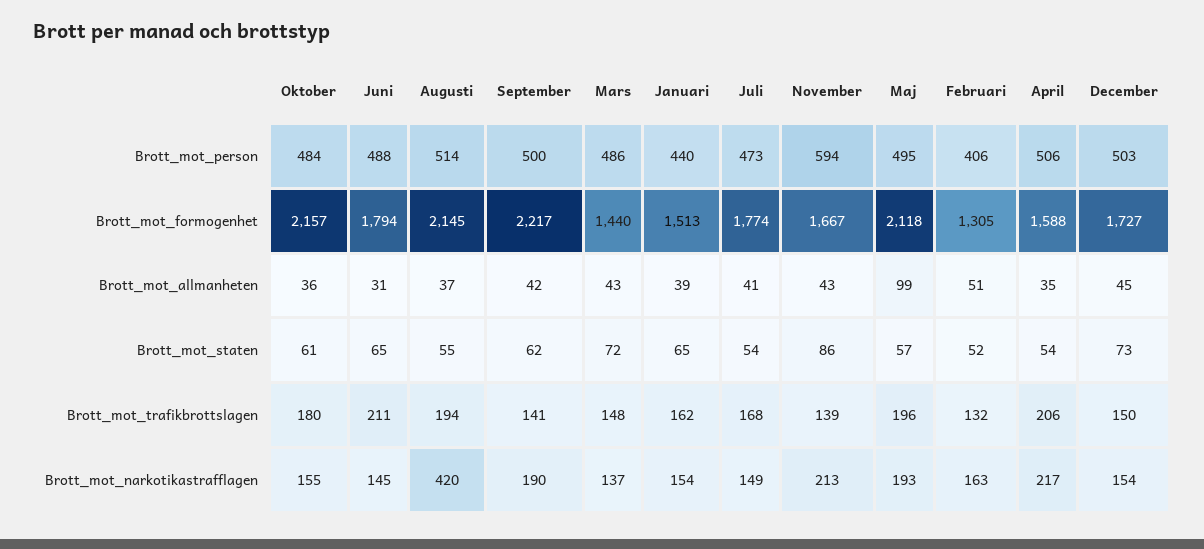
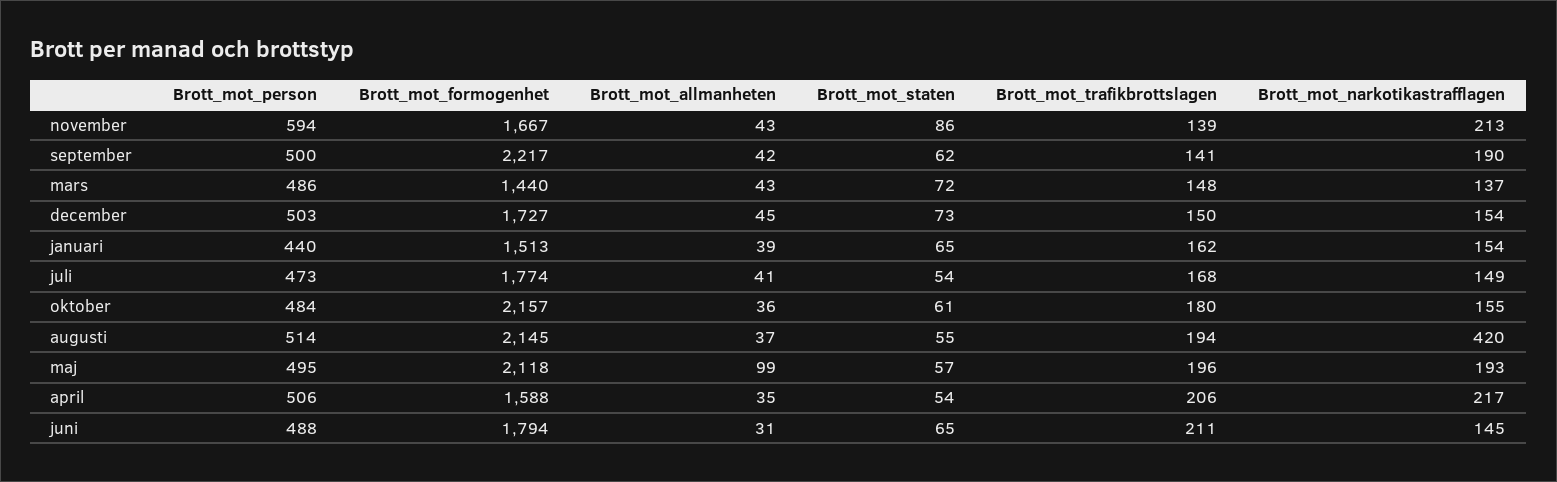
Februari, Brott_mot_person: 406 -> none
Februari, Brott_mot_formogenhet: 1305 -> none
Februari, Brott_mot_allmanheten: 51 -> none
Februari, Brott_mot_staten: 52 -> none
Februari, Brott_mot_trafikbrottslagen: 132 -> none
Februari, Brott_mot_narkotikastrafflagen: 163 -> none

